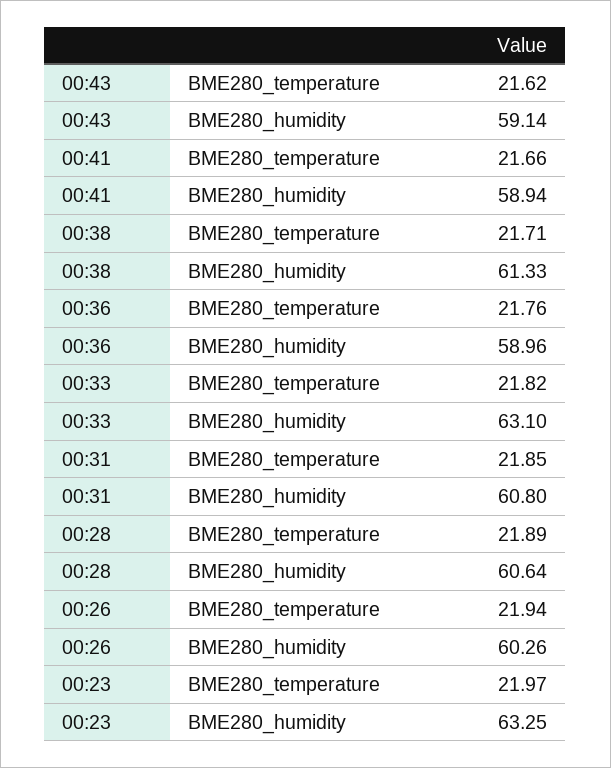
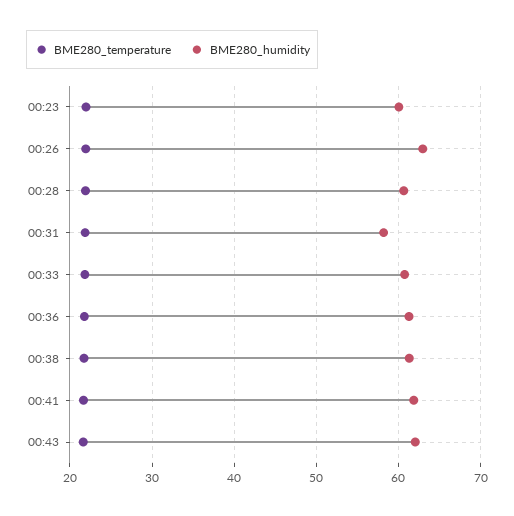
BME280_humidity, 00:43: 59.14 -> 62
BME280_humidity, 00:41: 58.94 -> 62
BME280_humidity, 00:36: 58.96 -> 61
BME280_humidity, 00:33: 63.1 -> 61
BME280_humidity, 00:31: 60.8 -> 58
BME280_humidity, 00:26: 60.26 -> 63
BME280_humidity, 00:23: 63.25 -> 60

